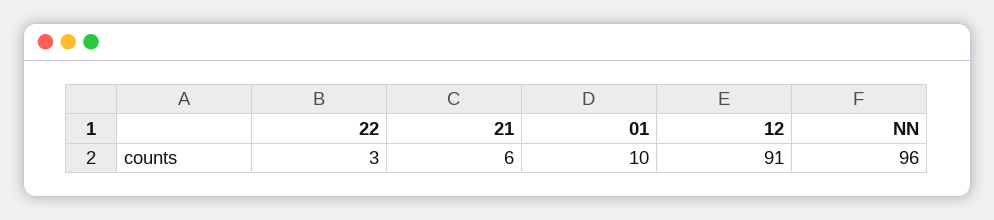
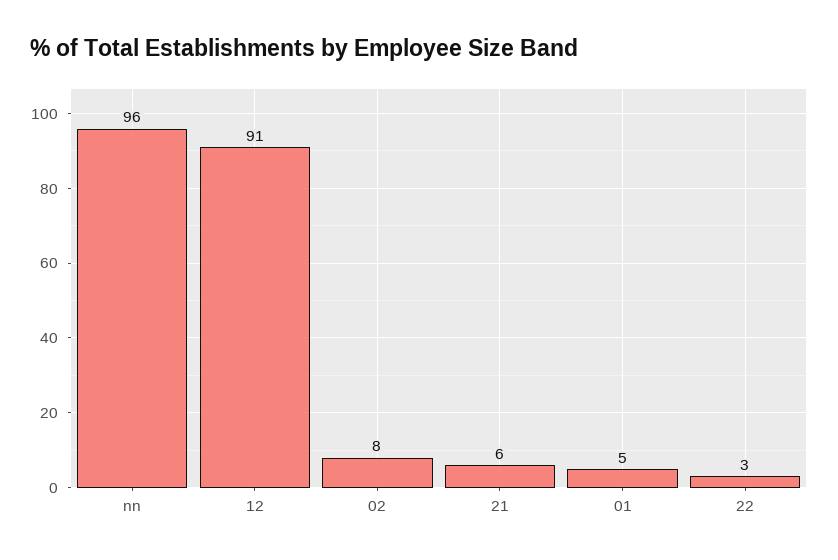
01: 10 -> 5
02: none -> 8

